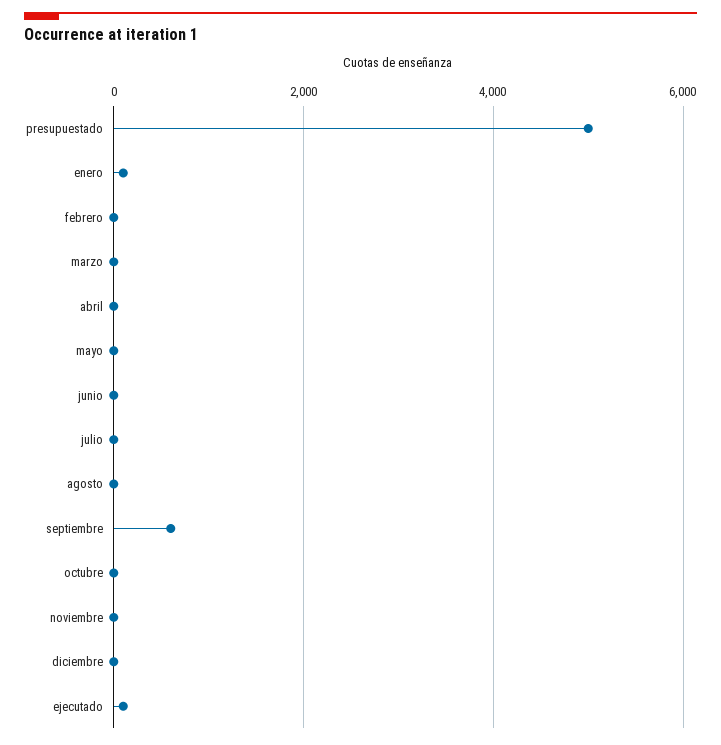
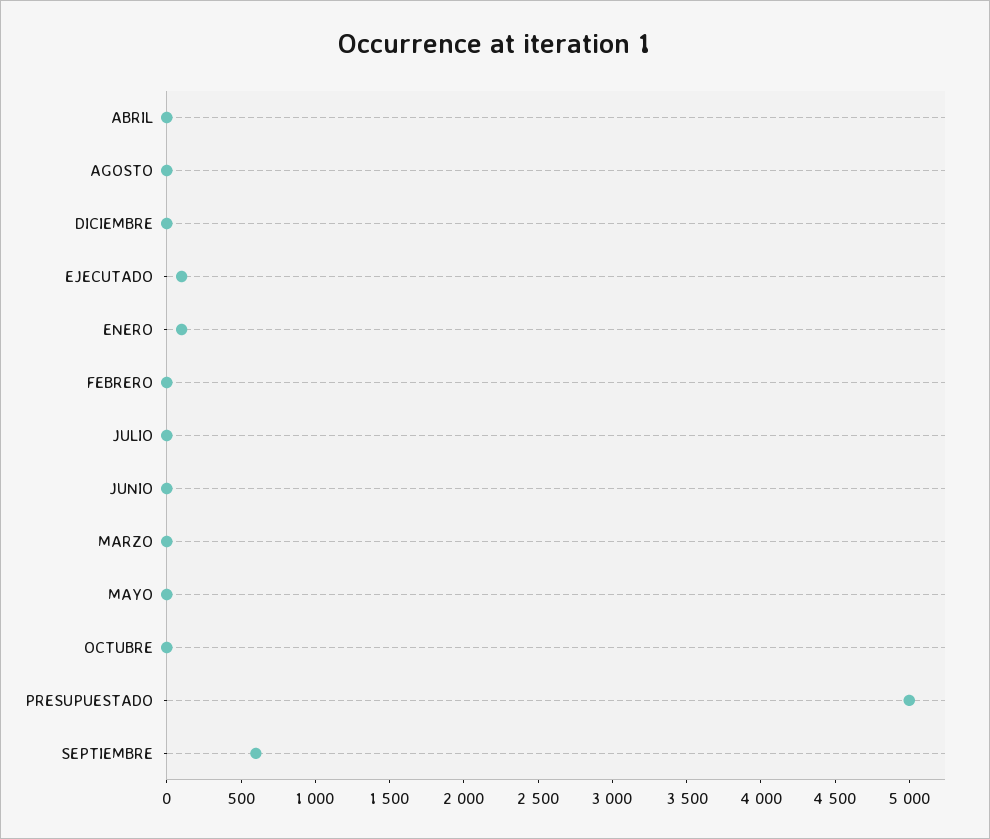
noviembre: 0 -> none

